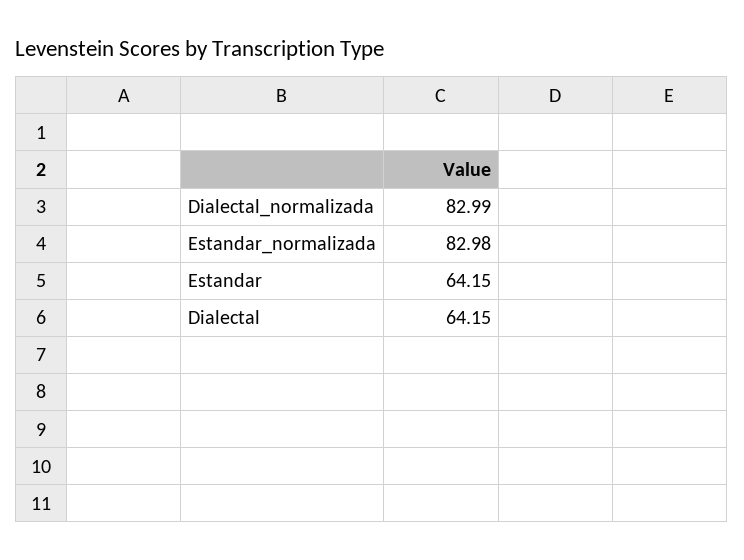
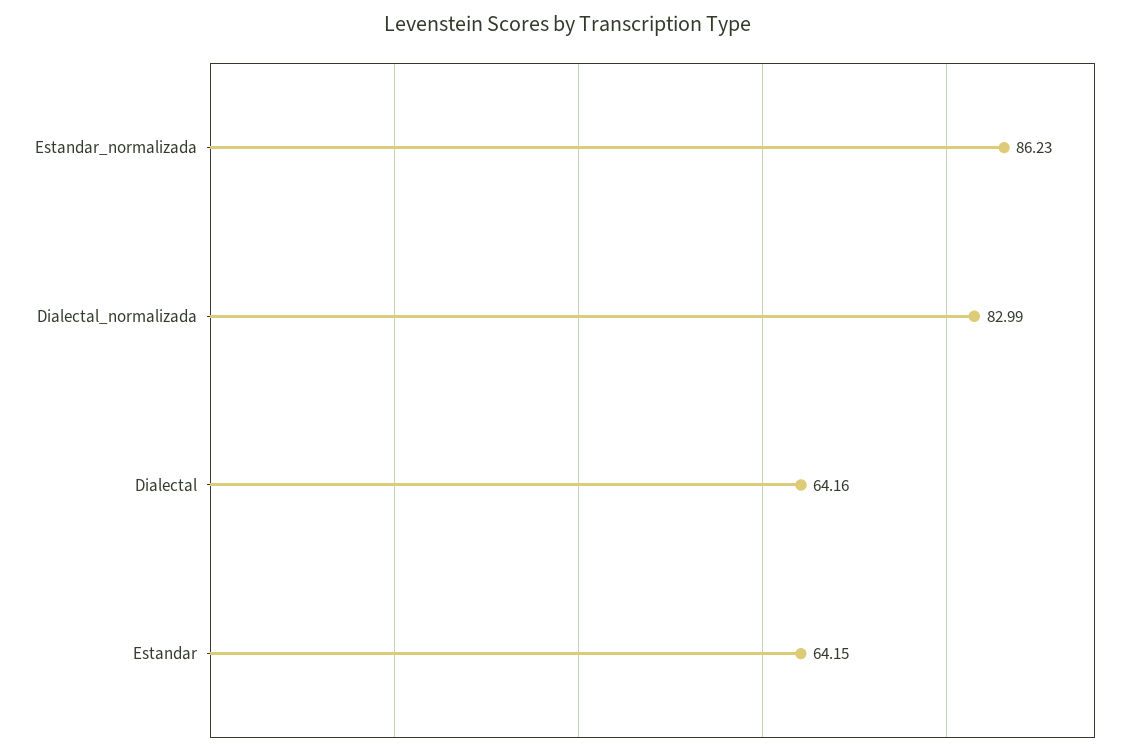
Estandar_normalizada: 82.98 -> 86.23
Dialectal: 64.15 -> 64.16

